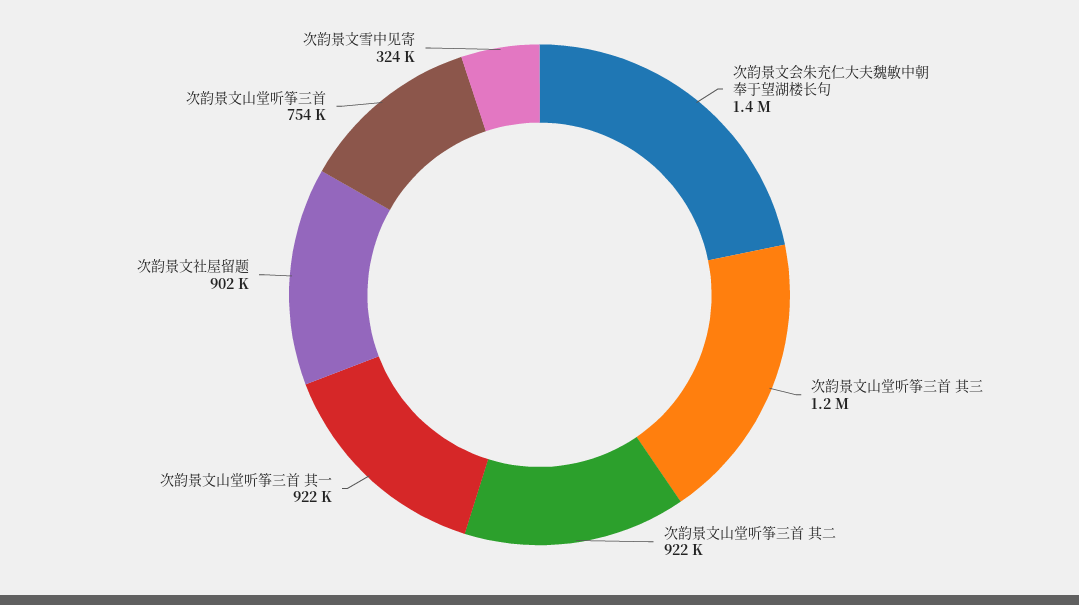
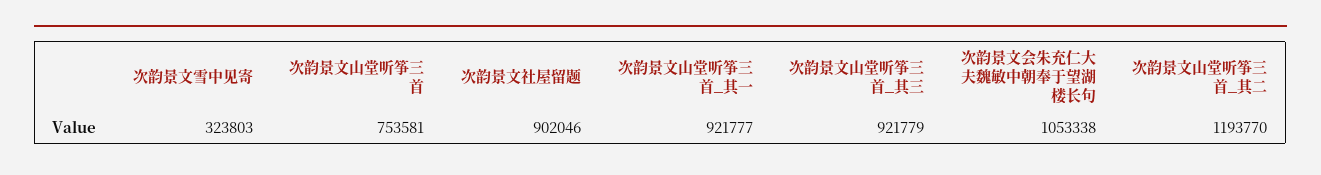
次韵景文会朱充仁大夫魏敏中朝奉于望湖楼长句: 1400000 -> 1053338
次韵景文山堂听筝三首 其三: 1200000 -> 921779
次韵景文山堂听筝三首 其二: 922000 -> 1193770

